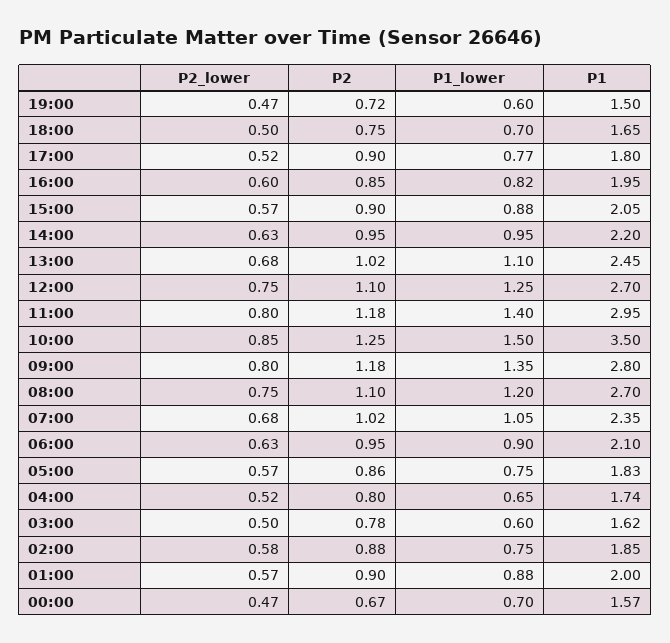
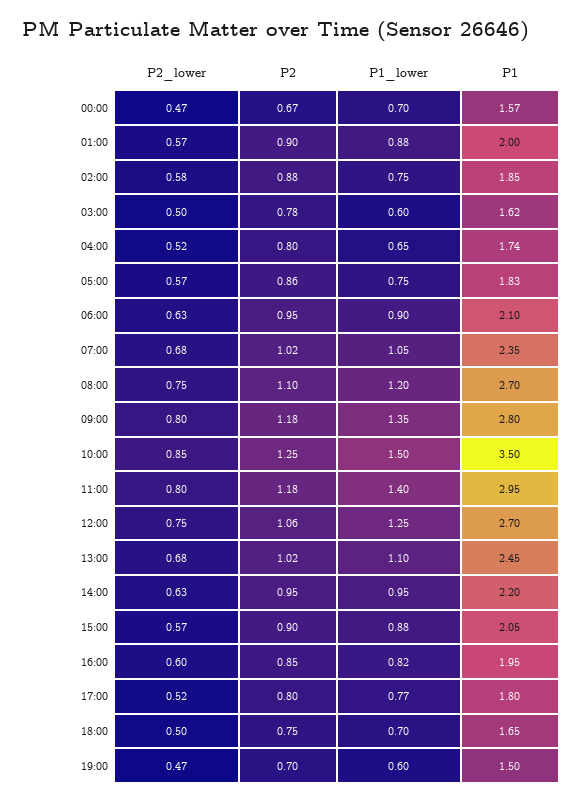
P2, 19:00: 0.72 -> 0.7
P2, 17:00: 0.9 -> 0.8
P2, 12:00: 1.1 -> 1.06

